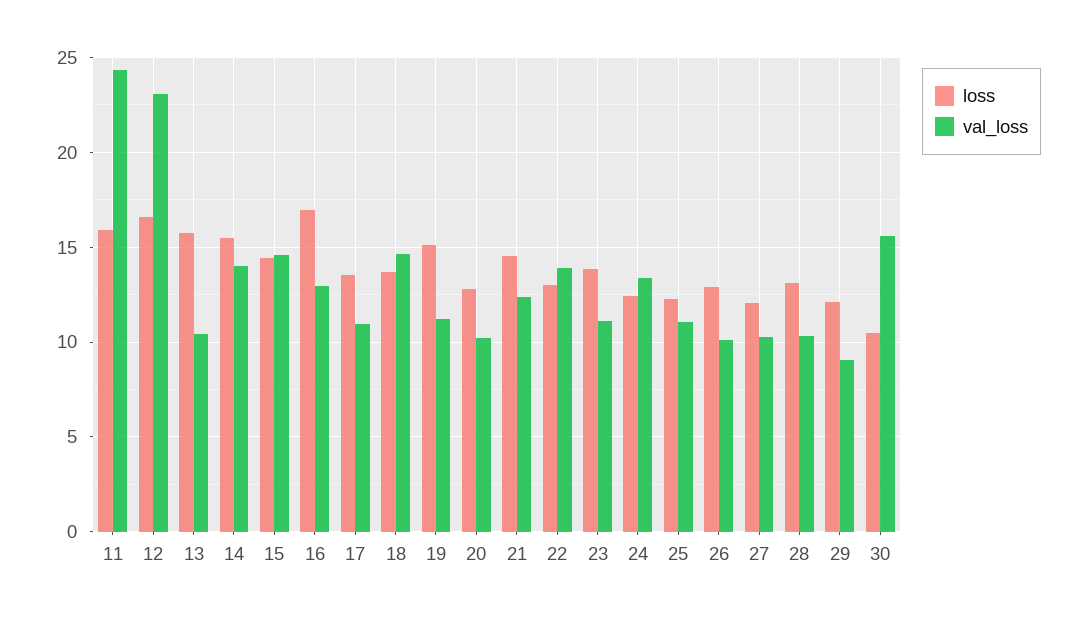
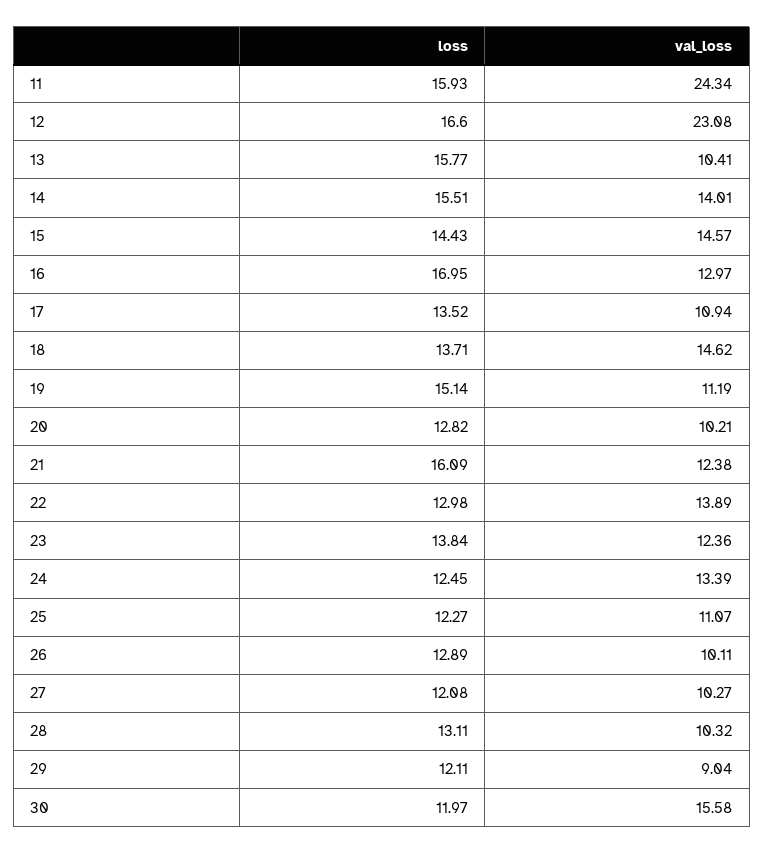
loss, 21: 14.5 -> 16.09
val_loss, 23: 11 -> 12.36
loss, 30: 10.5 -> 11.97

